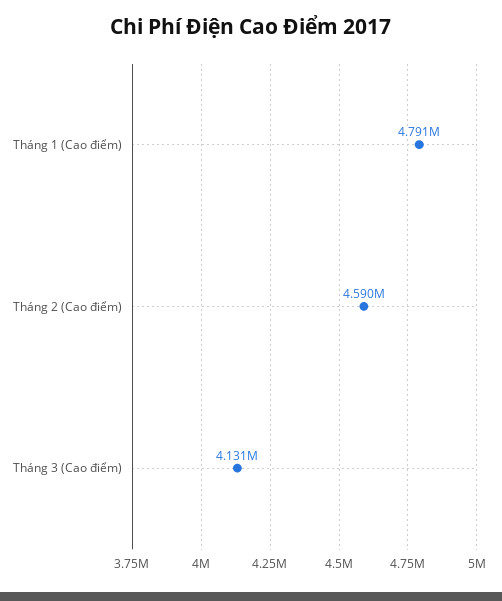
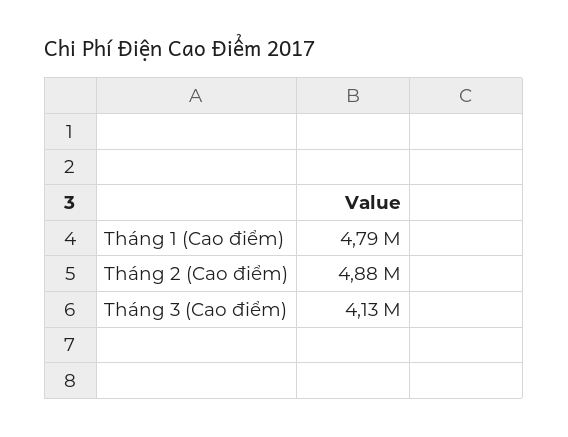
Tháng 2 (Cao điểm): 4590000 -> 4880000

